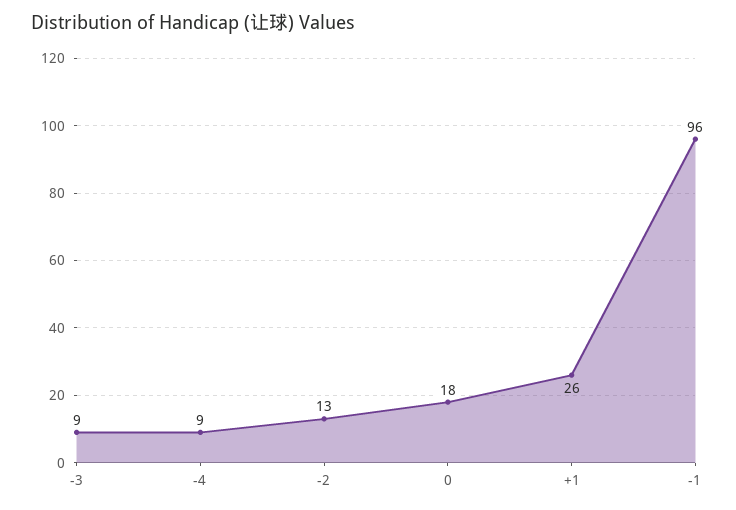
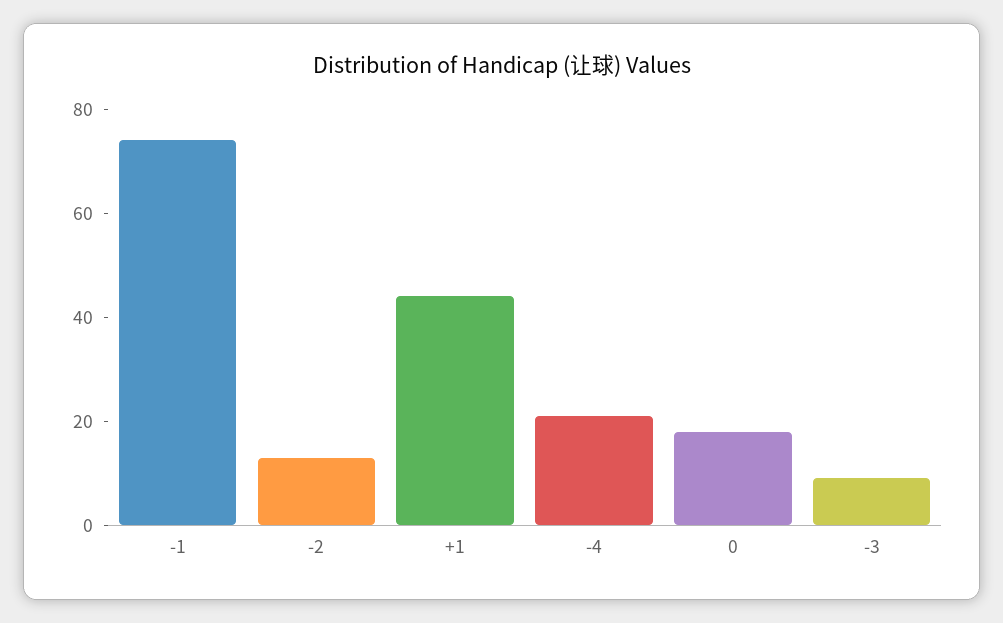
-4: 9 -> 20
+1: 26 -> 45
-1: 96 -> 75

